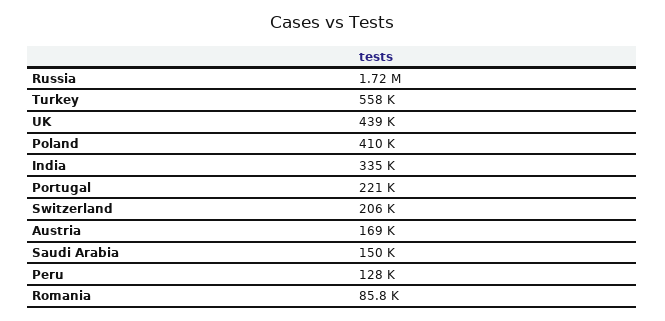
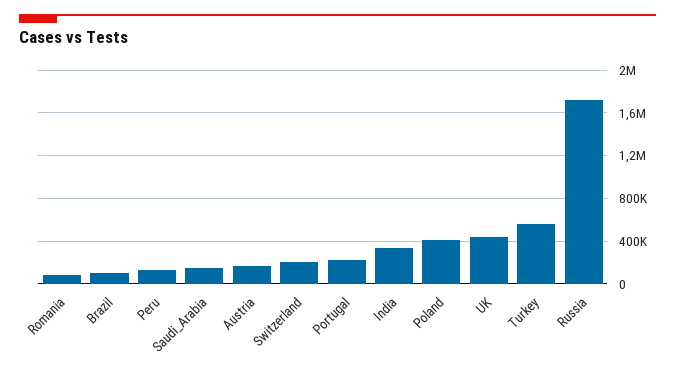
Brazil: none -> 100000

